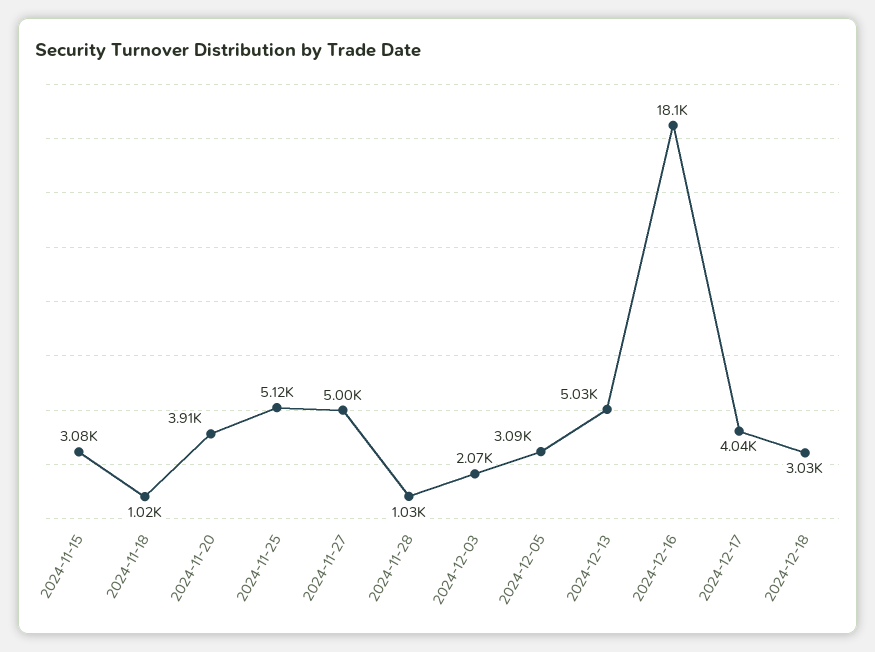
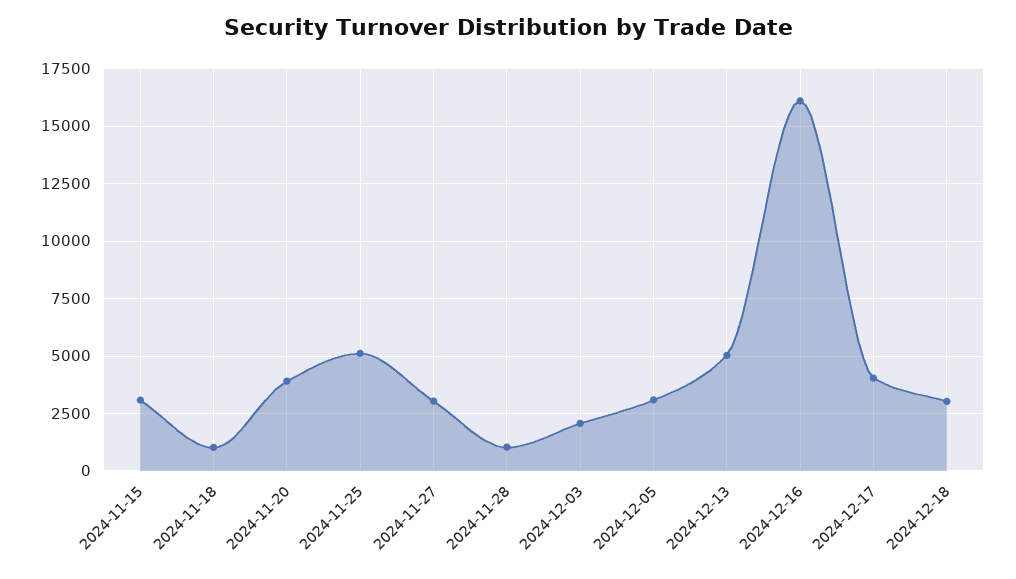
2024-11-27: 5000 -> 3000
2024-12-16: 18100 -> 16000

